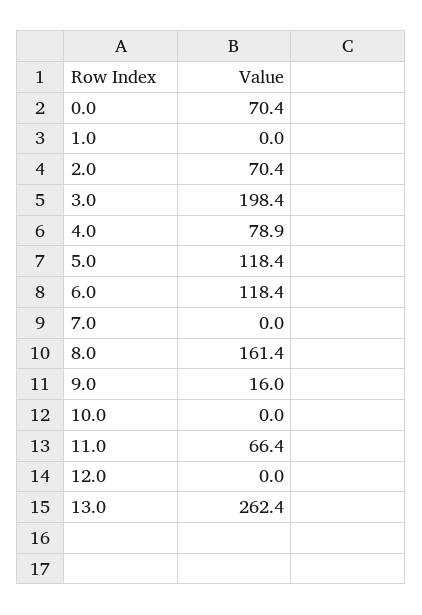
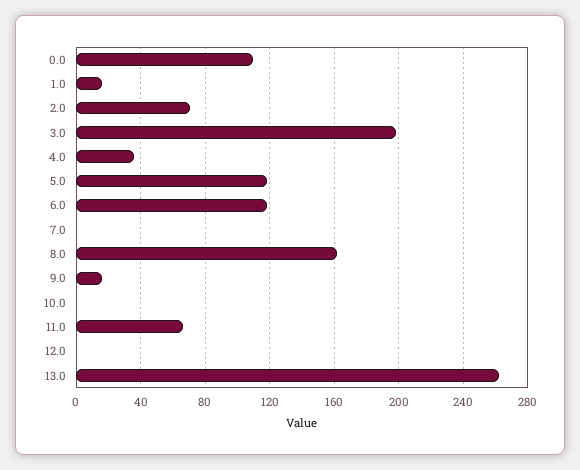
0.0: 70.4 -> 110
1.0: 0 -> 15
4.0: 78.9 -> 35

